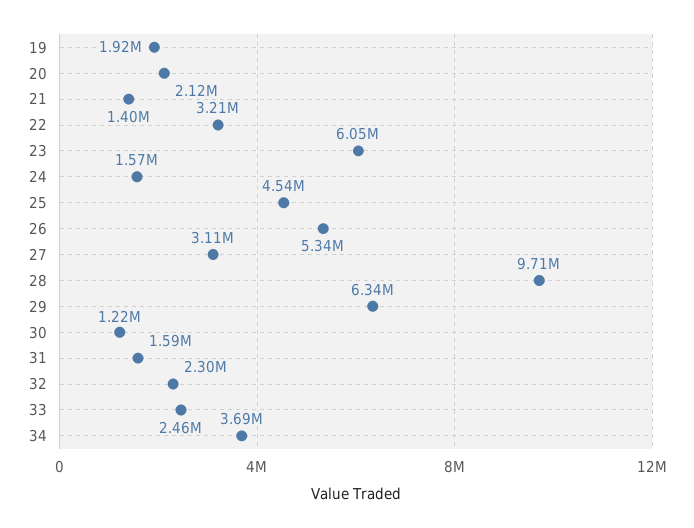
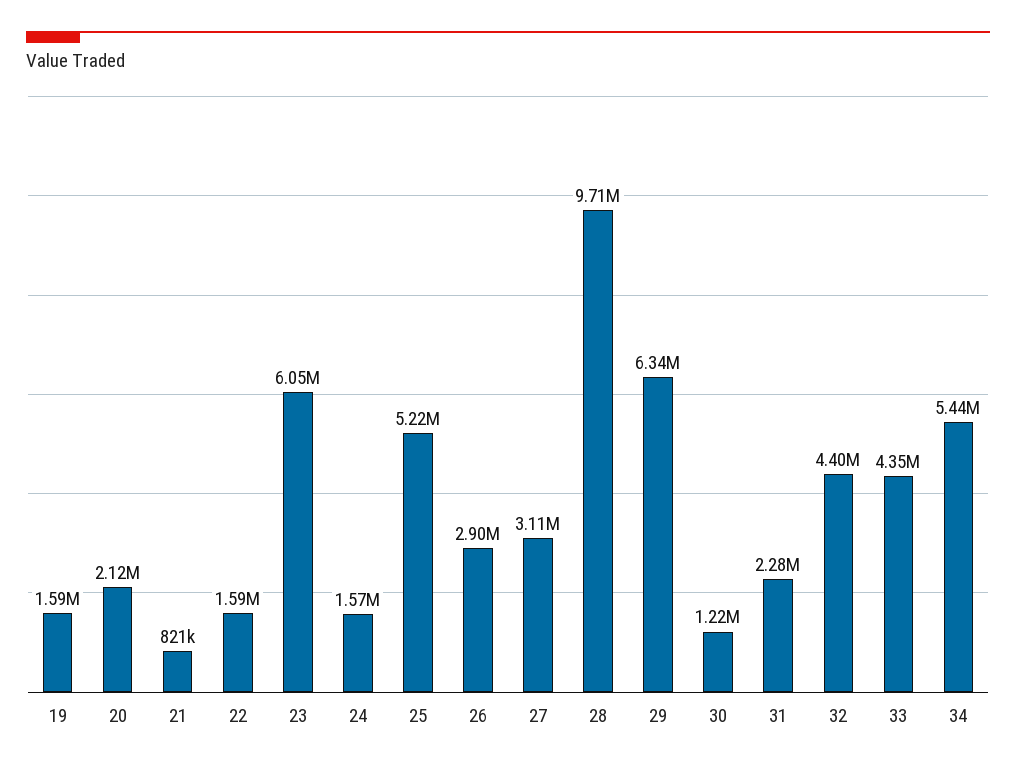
19: 1920000 -> 1590000
21: 1400000 -> 821000
22: 3210000 -> 1590000
25: 4540000 -> 5220000
26: 5340000 -> 2900000
31: 1590000 -> 2280000
32: 2300000 -> 4400000
33: 2460000 -> 4350000
34: 3690000 -> 5440000

